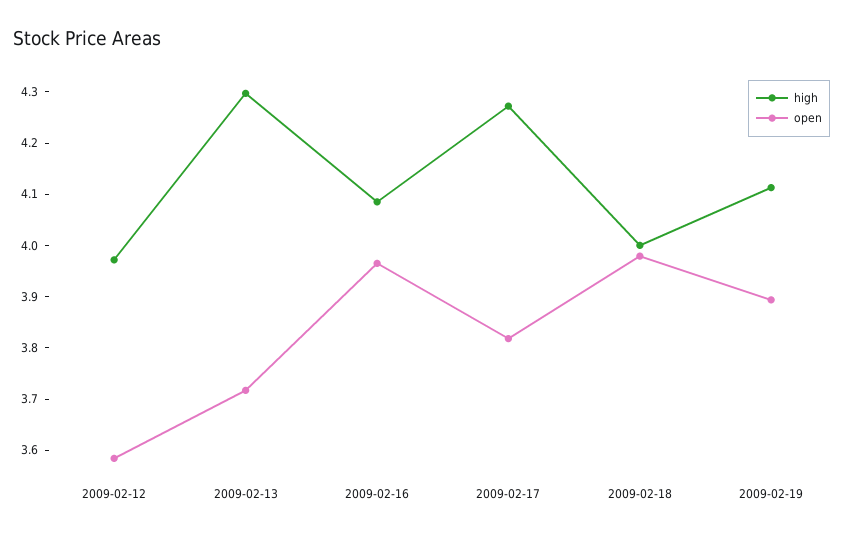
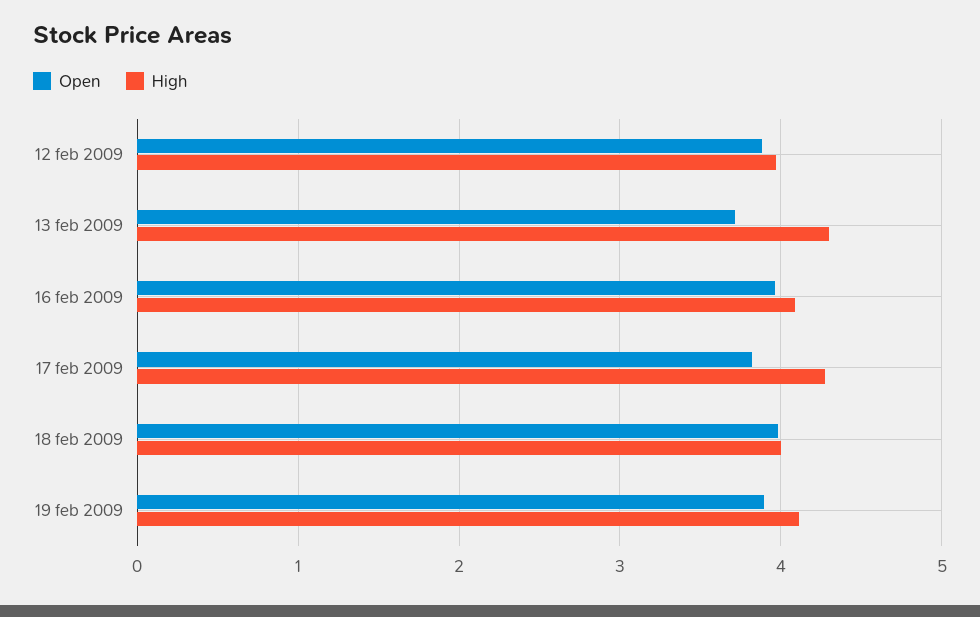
open, 2009-02-12: 3.58 -> 3.9

